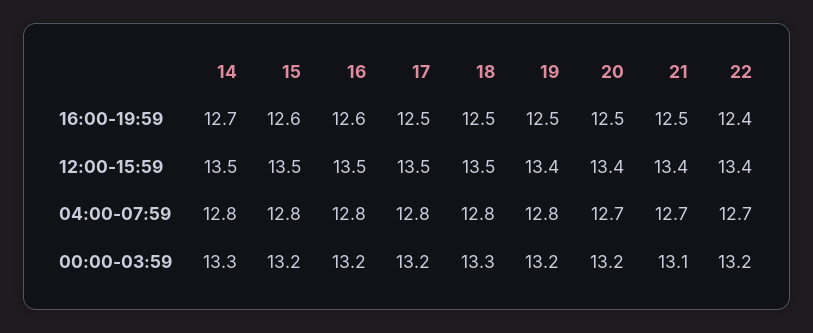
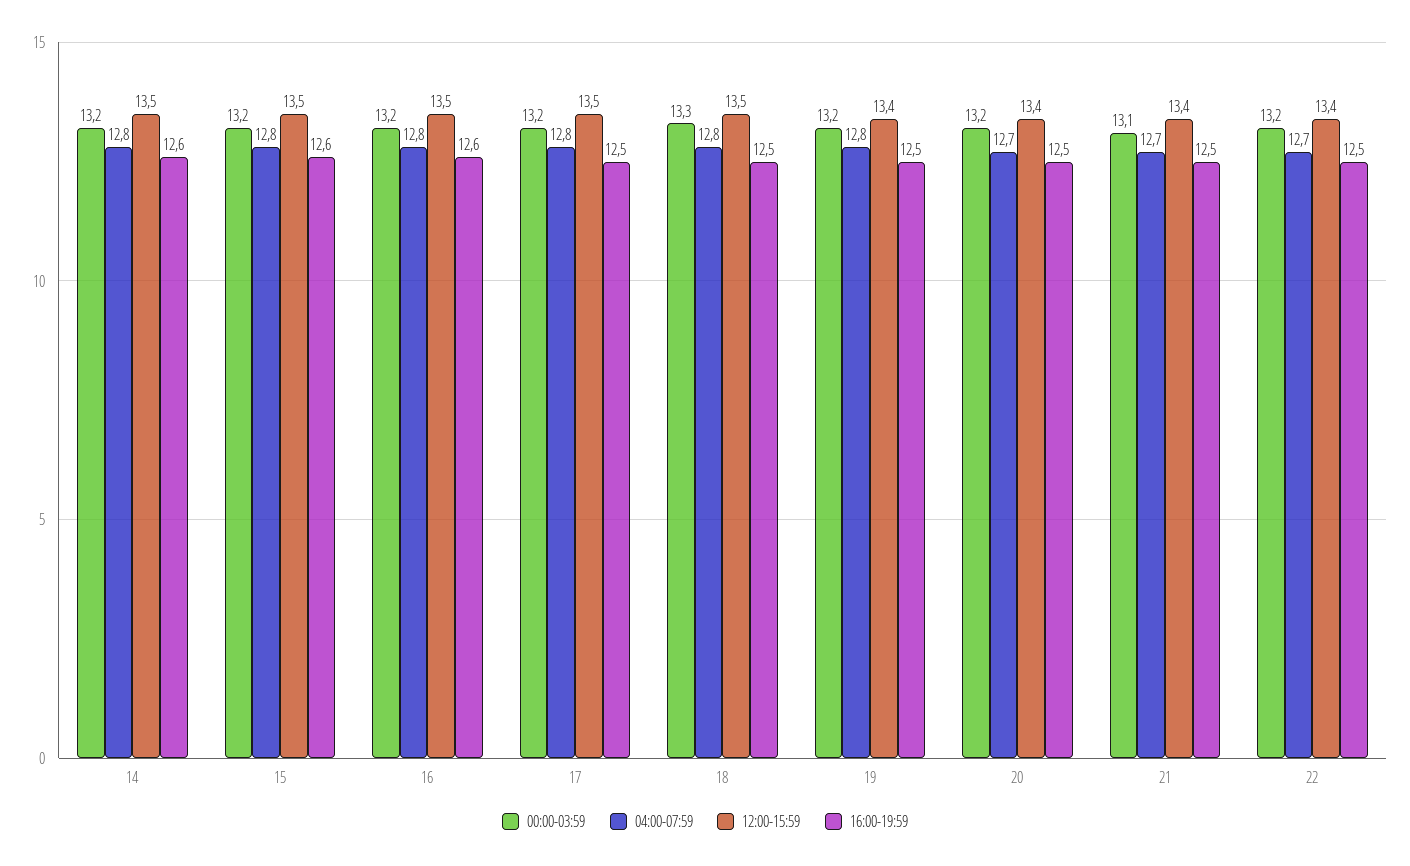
16:00-19:59, 14: 12.7 -> 12.6
16:00-19:59, 22: 12.4 -> 12.5
00:00-03:59, 14: 13.3 -> 13.2

